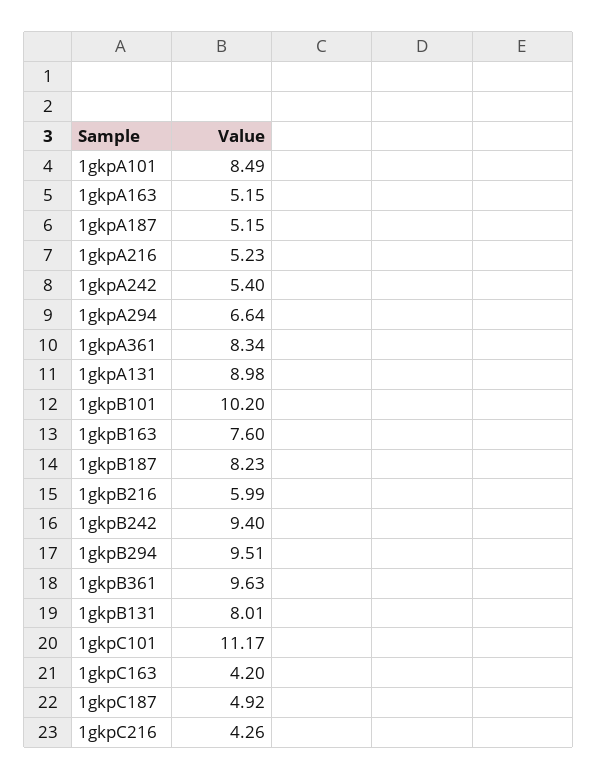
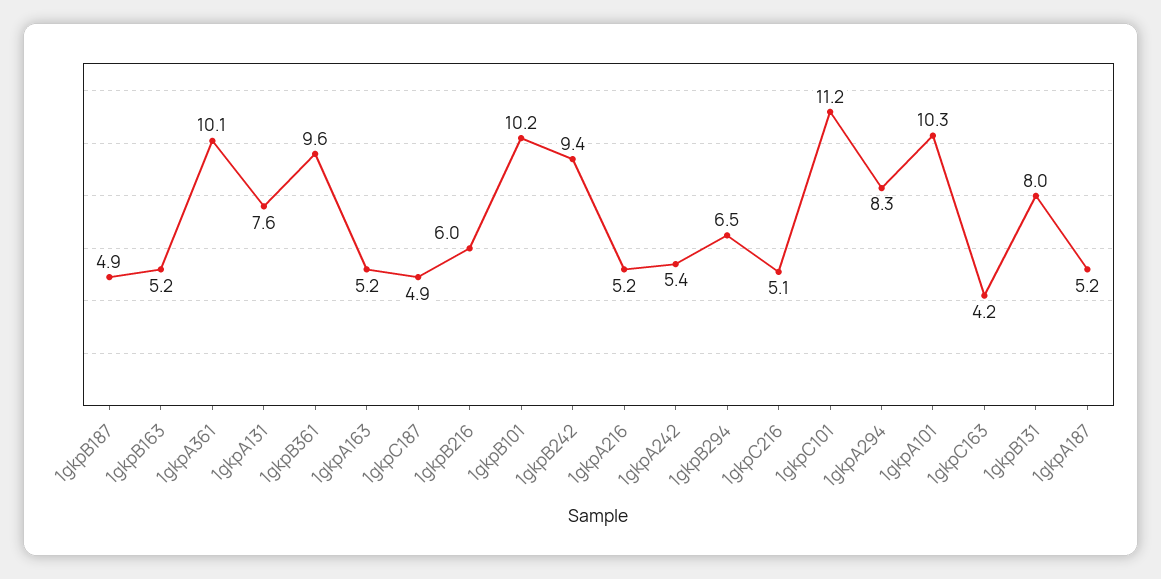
1gkpA101: 8.49 -> 10.3
1gkpA294: 6.64 -> 8.3
1gkpA361: 8.34 -> 10.1
1gkpA131: 8.98 -> 7.6
1gkpB163: 7.6 -> 5.2
1gkpB187: 8.23 -> 4.9
1gkpB294: 9.51 -> 6.5
1gkpC216: 4.26 -> 5.1

